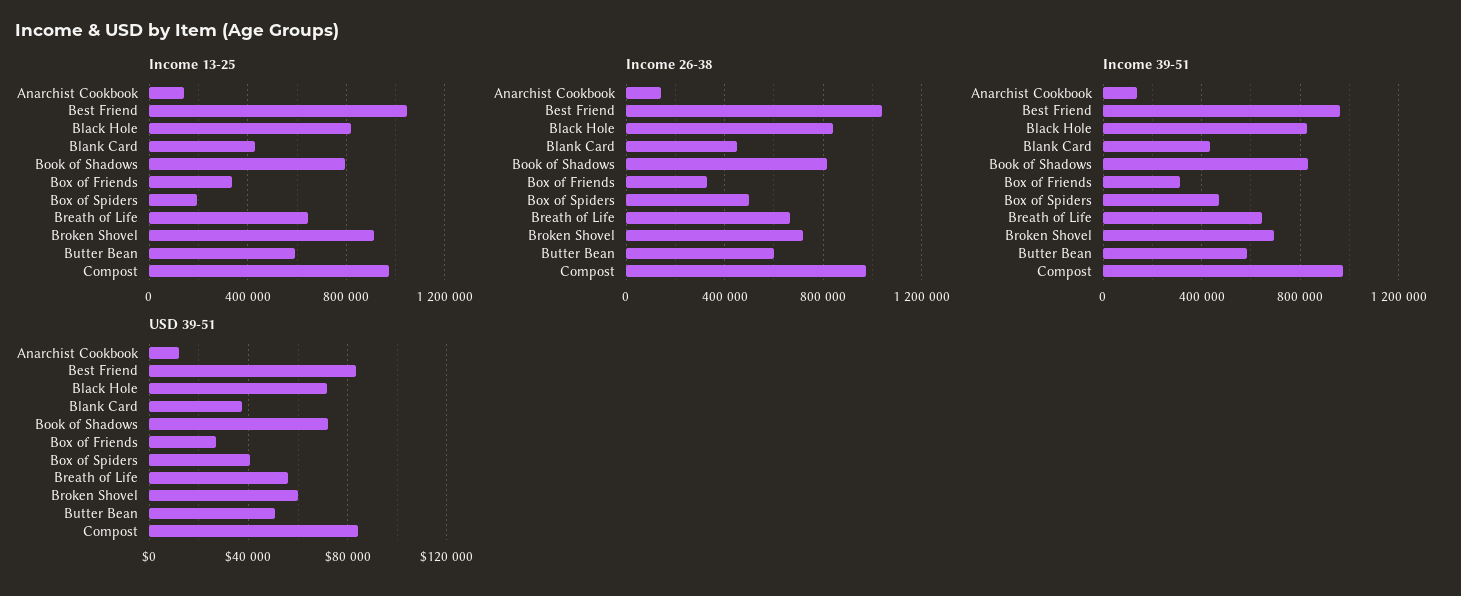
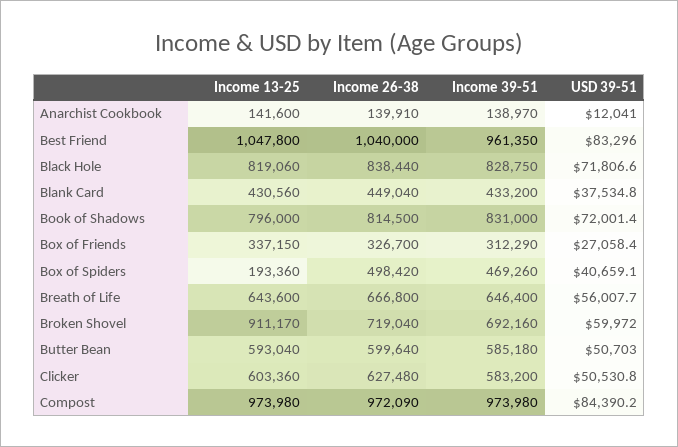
Income 13-25, Clicker: none -> 603360
Income 26-38, Clicker: none -> 627480
Income 39-51, Clicker: none -> 583200
USD 39-51, Clicker: none -> 50530.8

